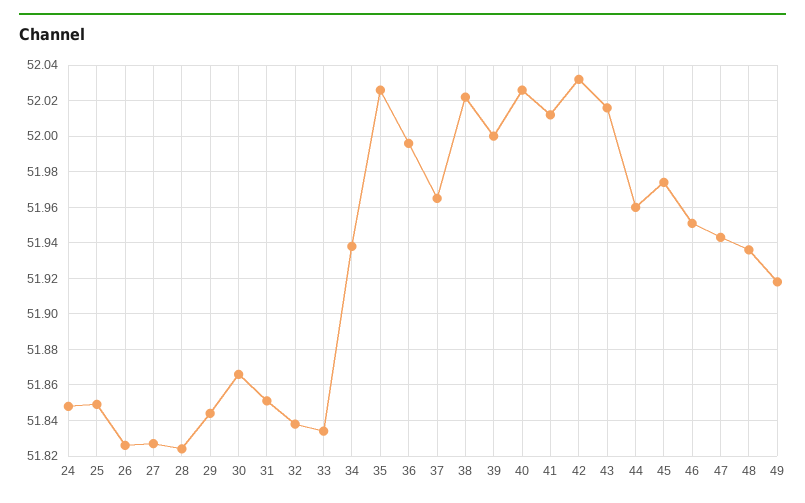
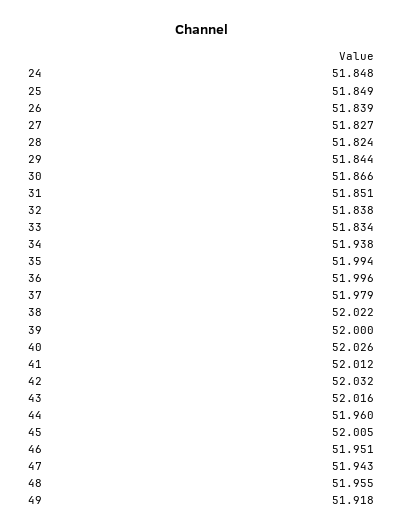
26: 51.825 -> 51.839
35: 52.025 -> 51.994
37: 51.965 -> 51.979
45: 51.975 -> 52.005
48: 51.935 -> 51.955

